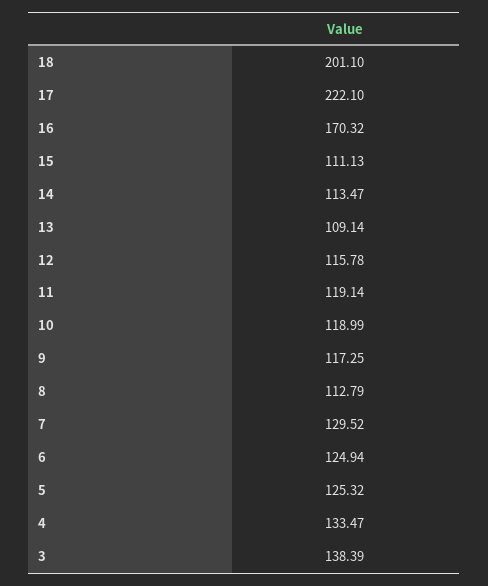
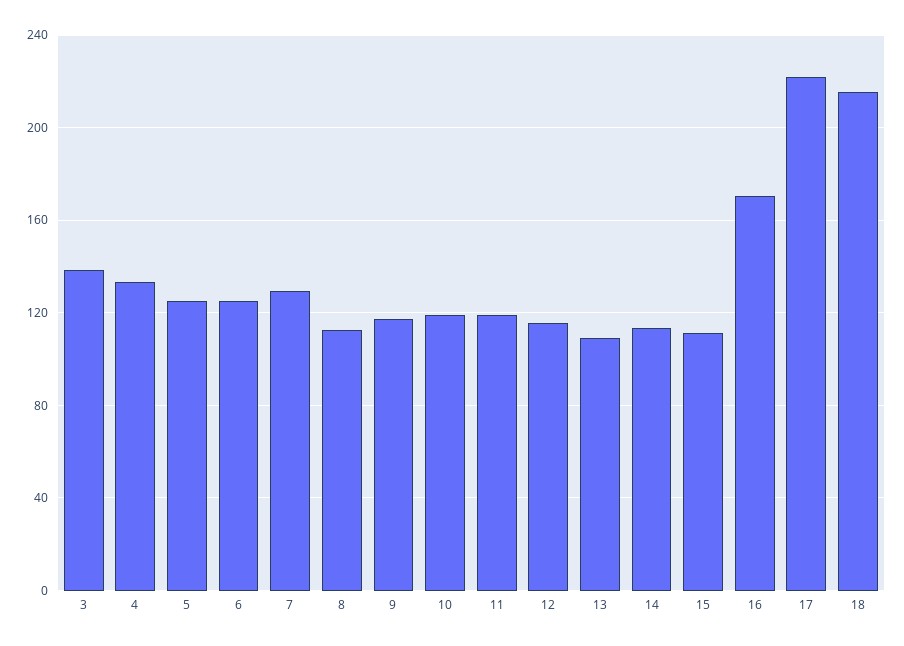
18: 201.1 -> 215

